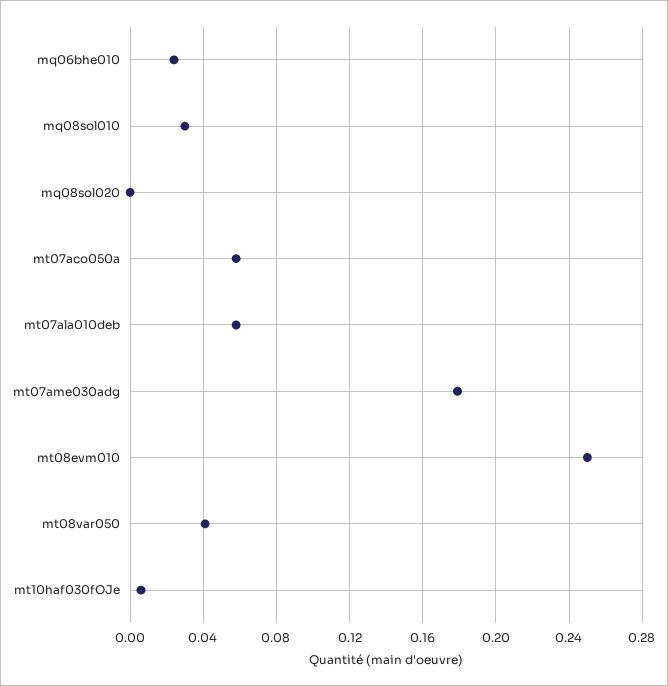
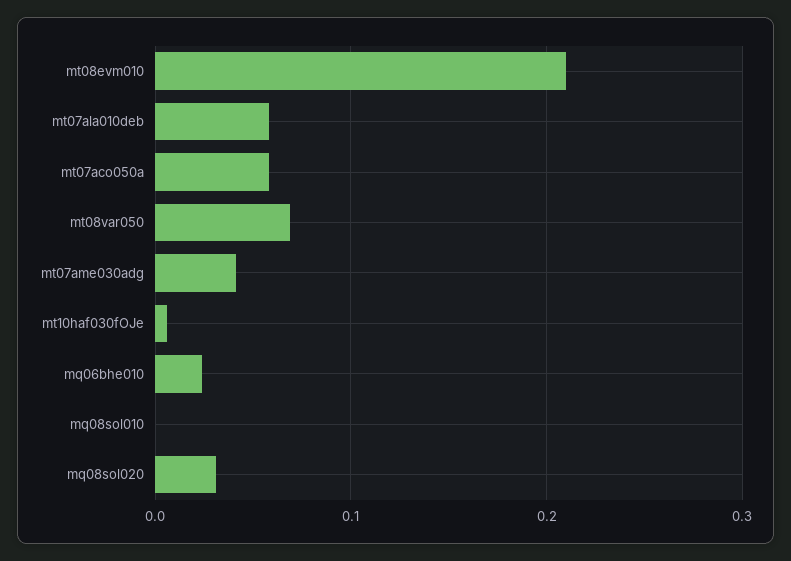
mq08sol010: 0.03 -> 0
mq08sol020: 0 -> 0.03
mt07ame030adg: 0.18 -> 0.04
mt08evm010: 0.25 -> 0.21
mt08var050: 0.04 -> 0.07

